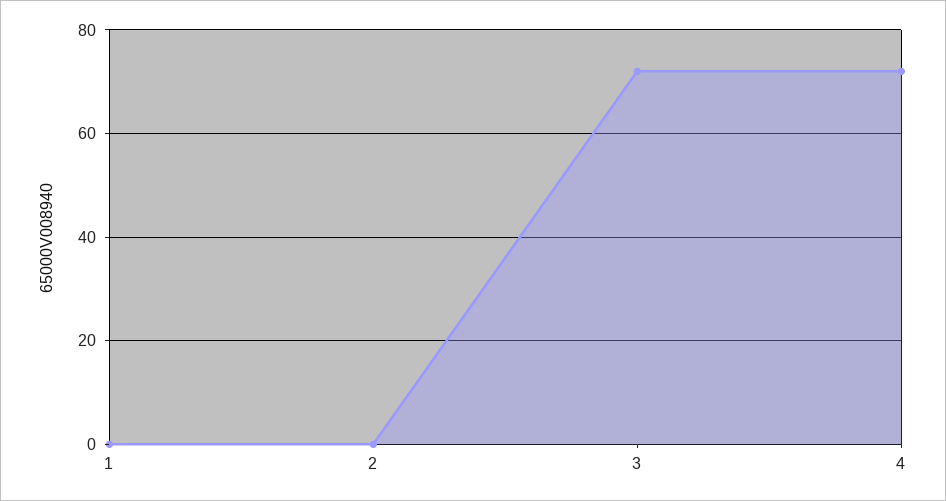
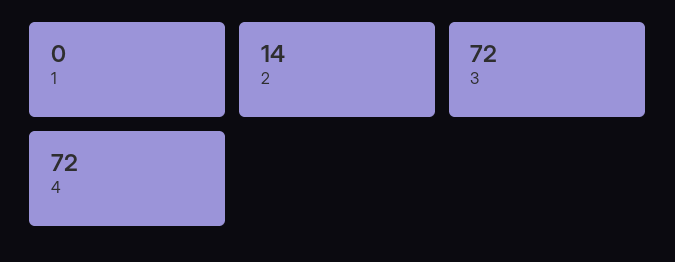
2: 0 -> 14

